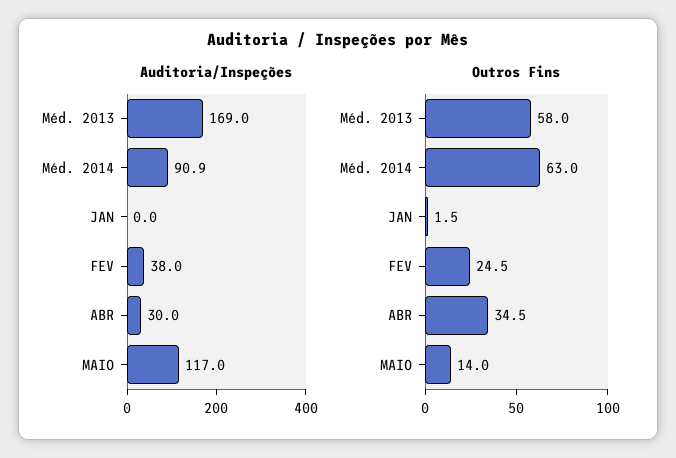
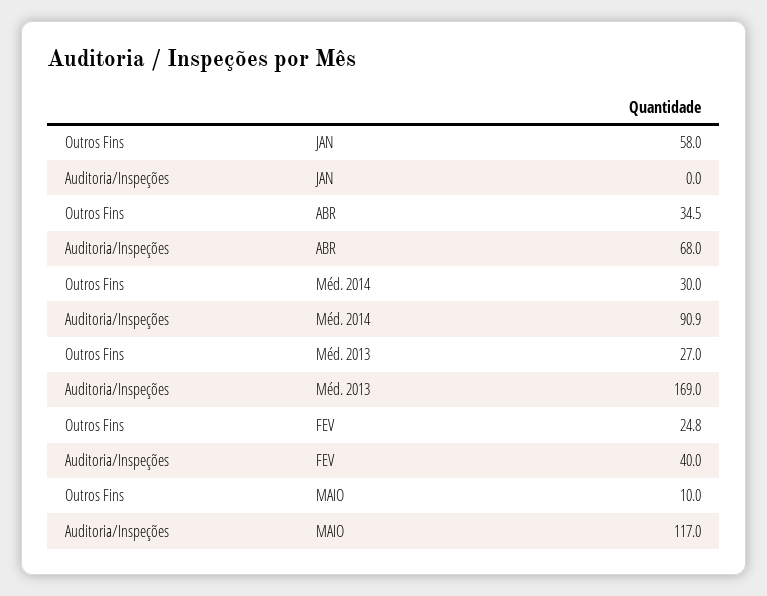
Auditoria/Inspeções, FEV: 38 -> 40
Auditoria/Inspeções, ABR: 30 -> 68
Outros Fins, Méd. 2013: 58 -> 27
Outros Fins, Méd. 2014: 63 -> 30
Outros Fins, JAN: 1.5 -> 58
Outros Fins, FEV: 24.5 -> 24.8
Outros Fins, MAIO: 14 -> 10

